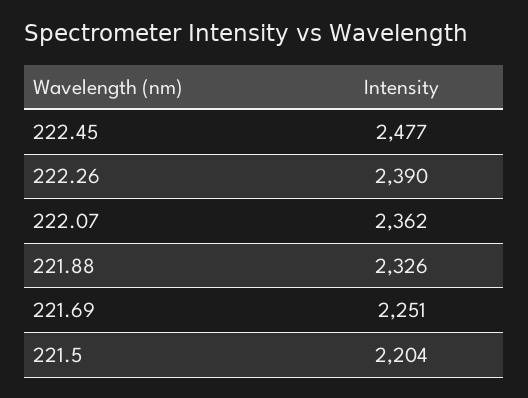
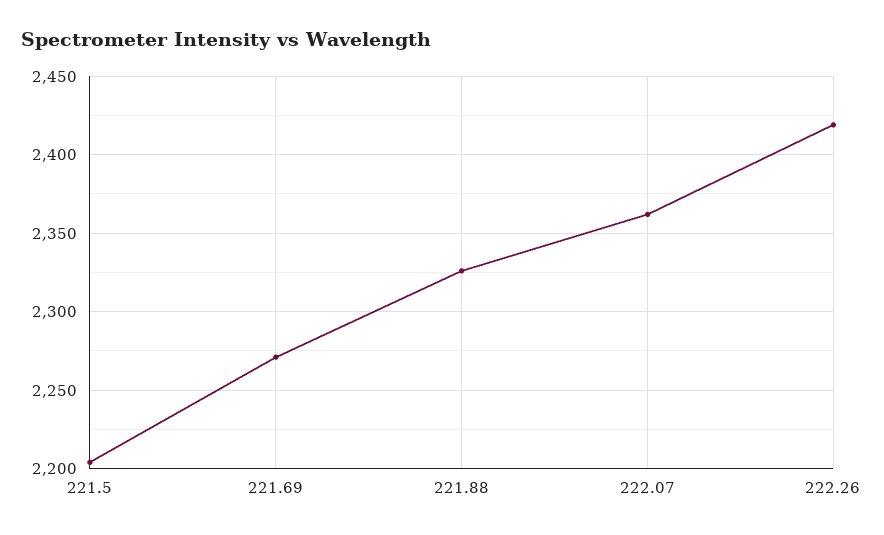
222.45: 2477 -> none
222.26: 2390 -> 2420
221.69: 2251 -> 2270

